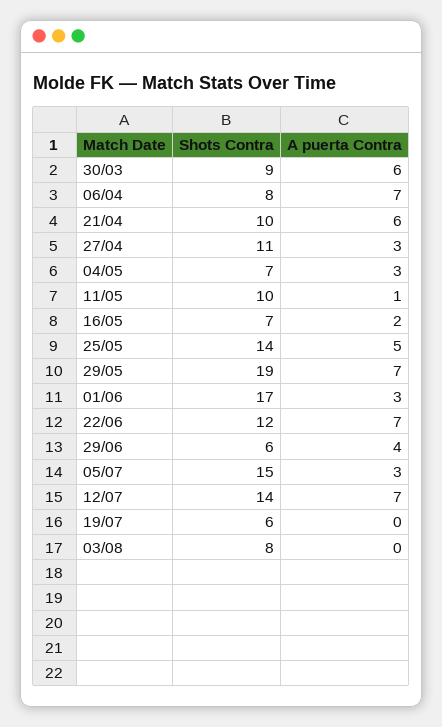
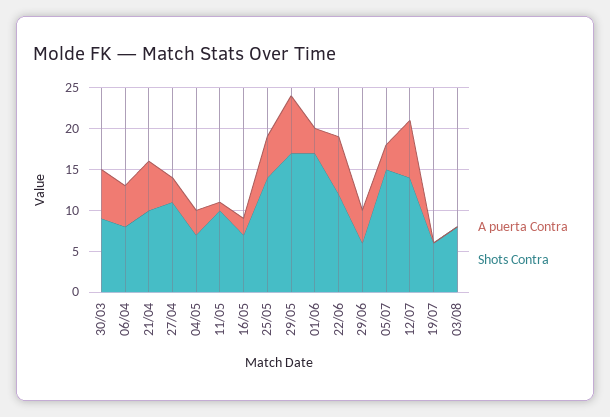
A puerta Contra, 06/04: 7 -> 5
Shots Contra, 29/05: 19 -> 17

